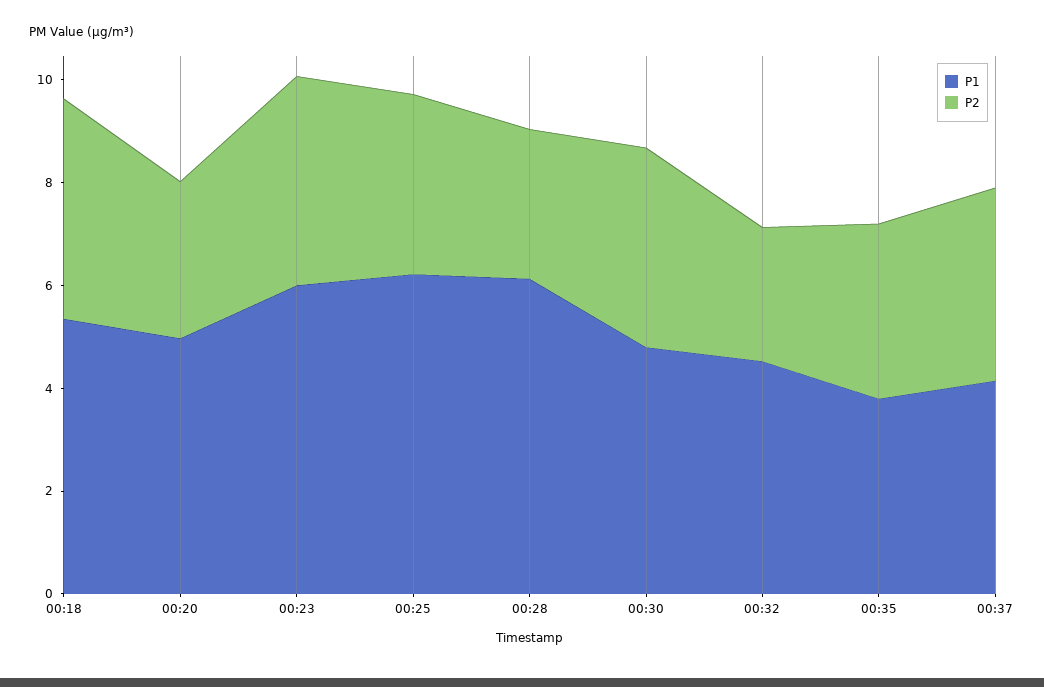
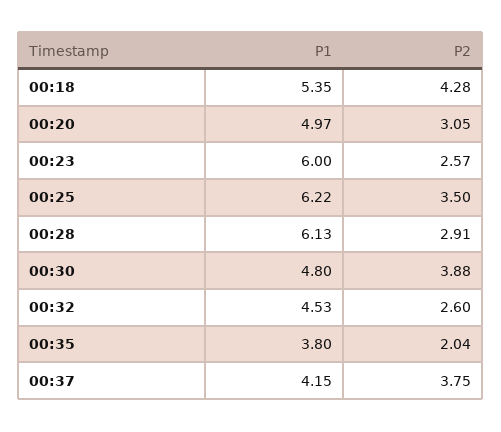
P2, 00:23: 4 -> 2.57
P2, 00:35: 3.5 -> 2.04

